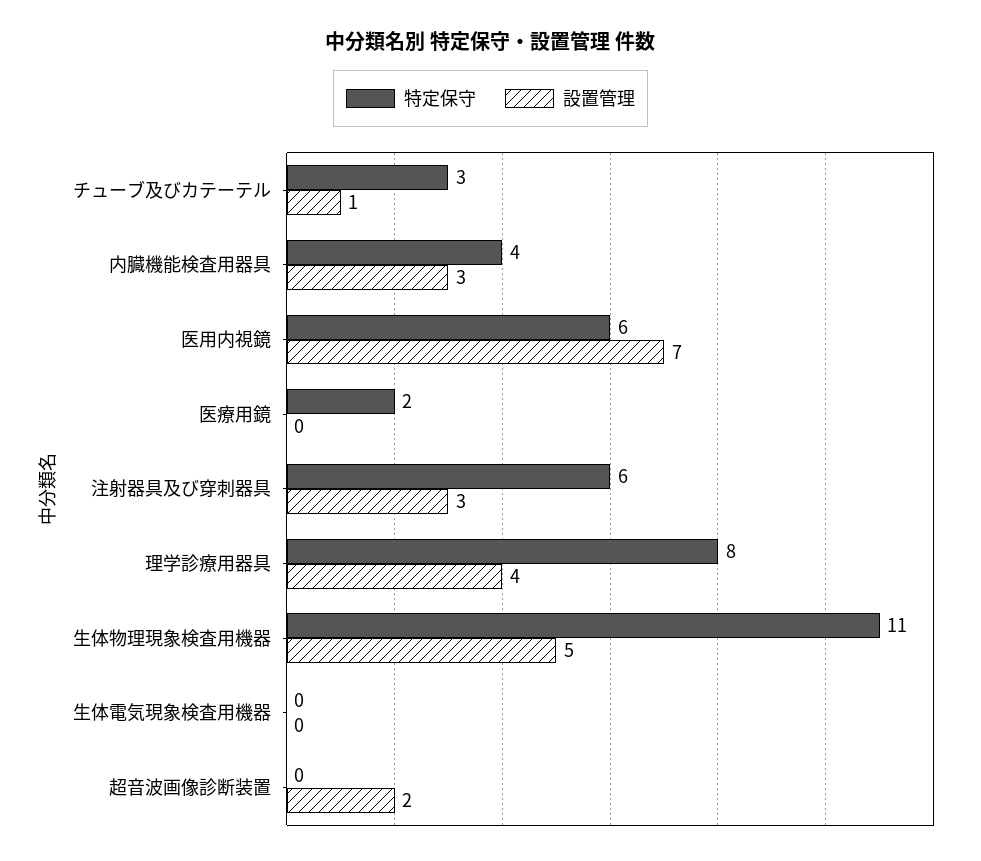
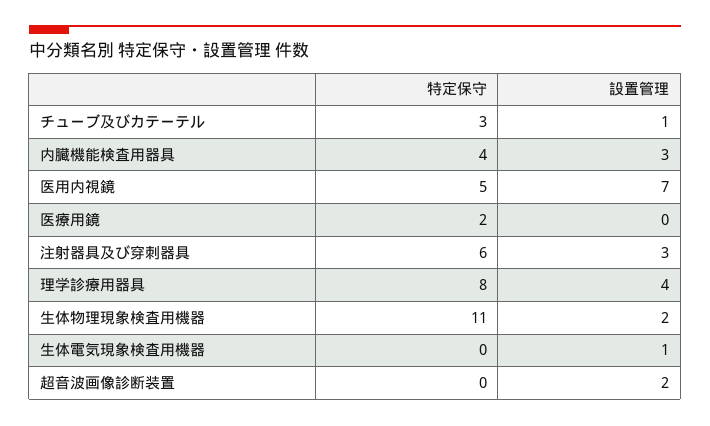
特定保守, 医用内視鏡: 6 -> 5
設置管理, 生体物理現象検査用機器: 5 -> 2
設置管理, 生体電気現象検査用機器: 0 -> 1

